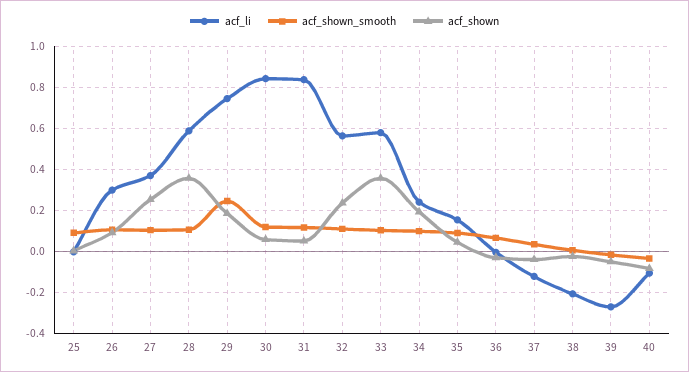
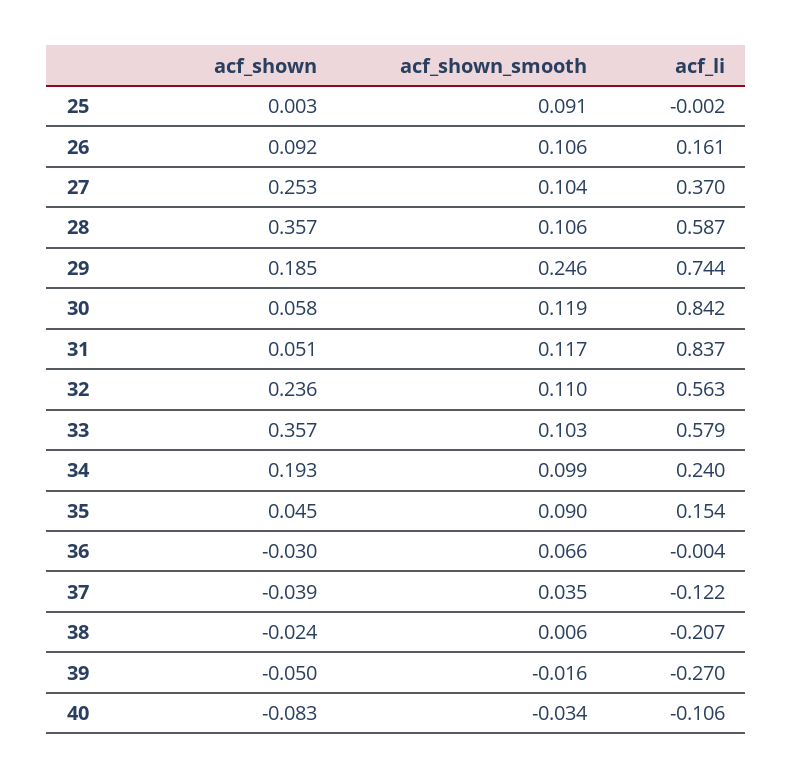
acf_li, 26: 0.3 -> 0.161

